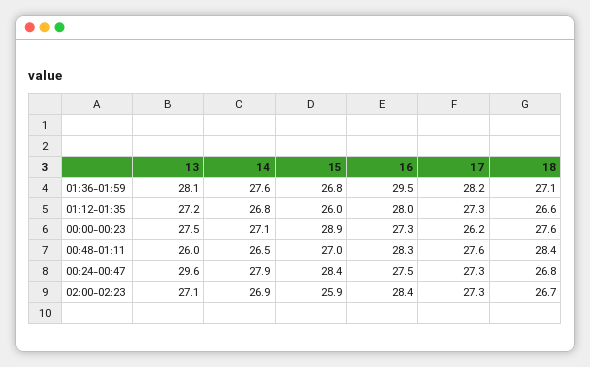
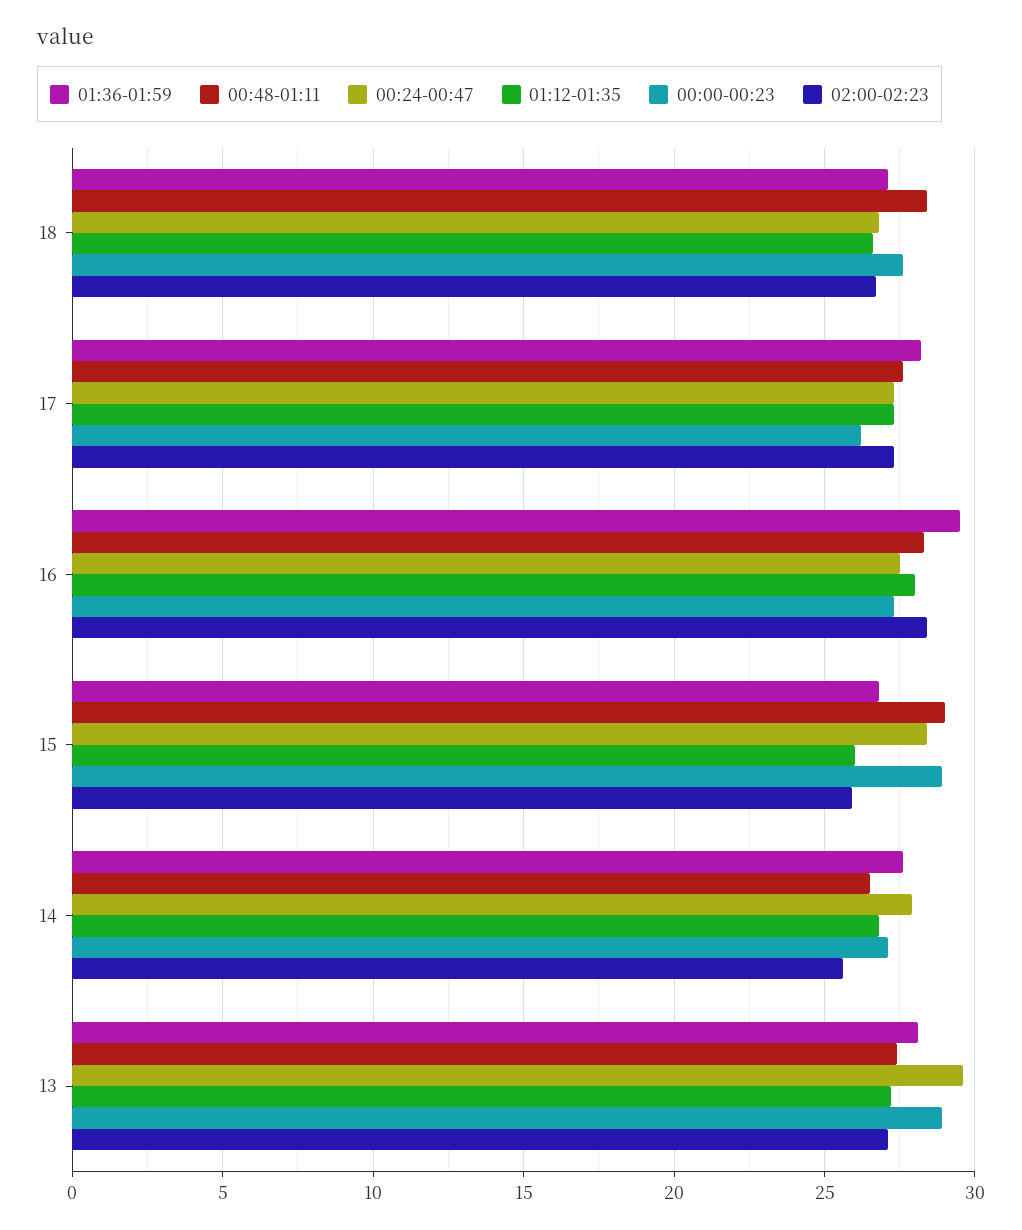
00:00-00:23, 13: 27.5 -> 29
00:48-01:11, 13: 26 -> 27.5
00:48-01:11, 15: 27 -> 29
02:00-02:23, 14: 26.9 -> 25.5

